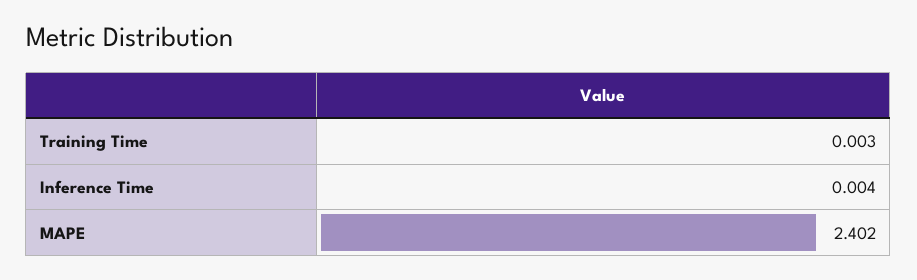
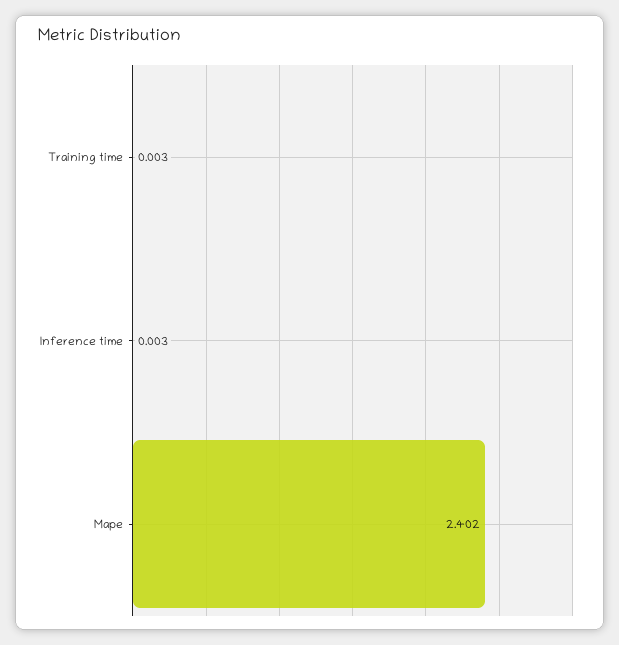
Inference Time: 0.004 -> 0.003

